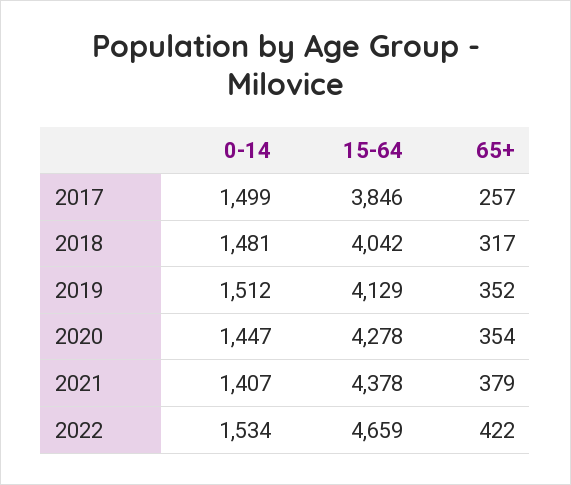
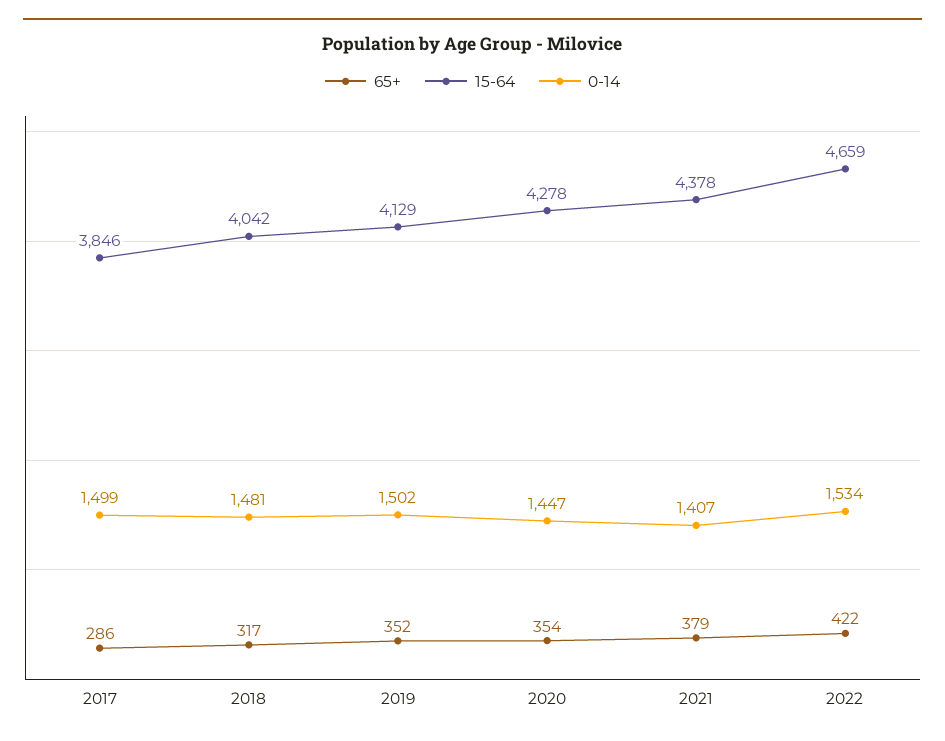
65+, 2017: 257 -> 286
0-14, 2019: 1512 -> 1502

